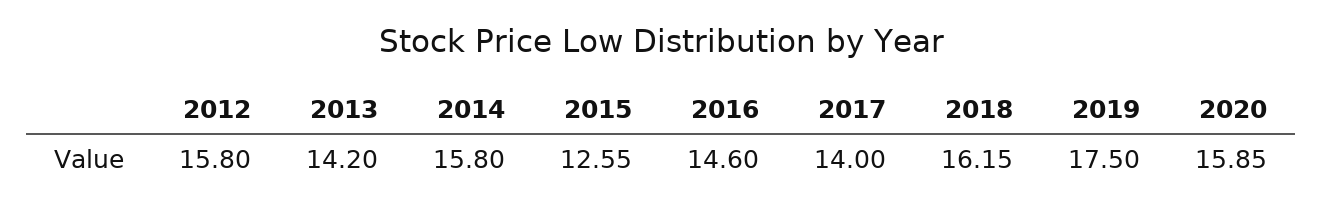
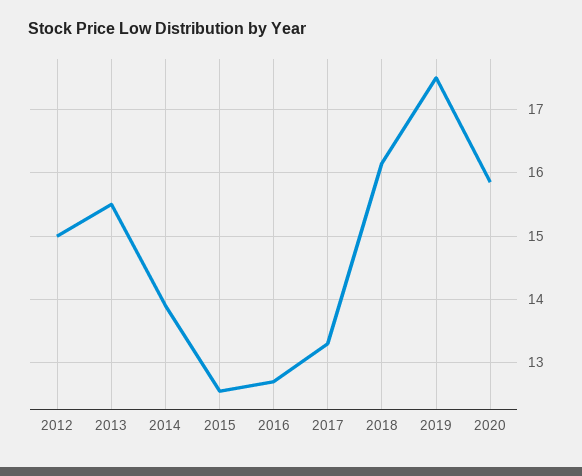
2012: 15.8 -> 15
2013: 14.2 -> 15.5
2014: 15.8 -> 13.9
2016: 14.6 -> 12.7
2017: 14 -> 13.3

